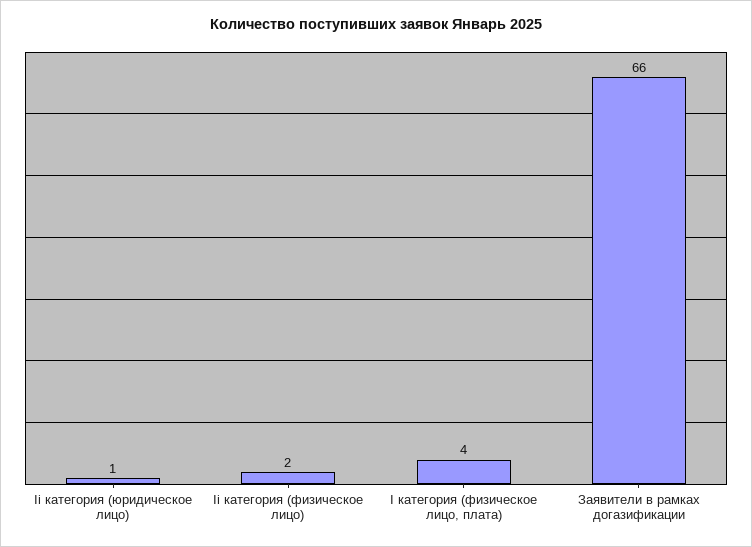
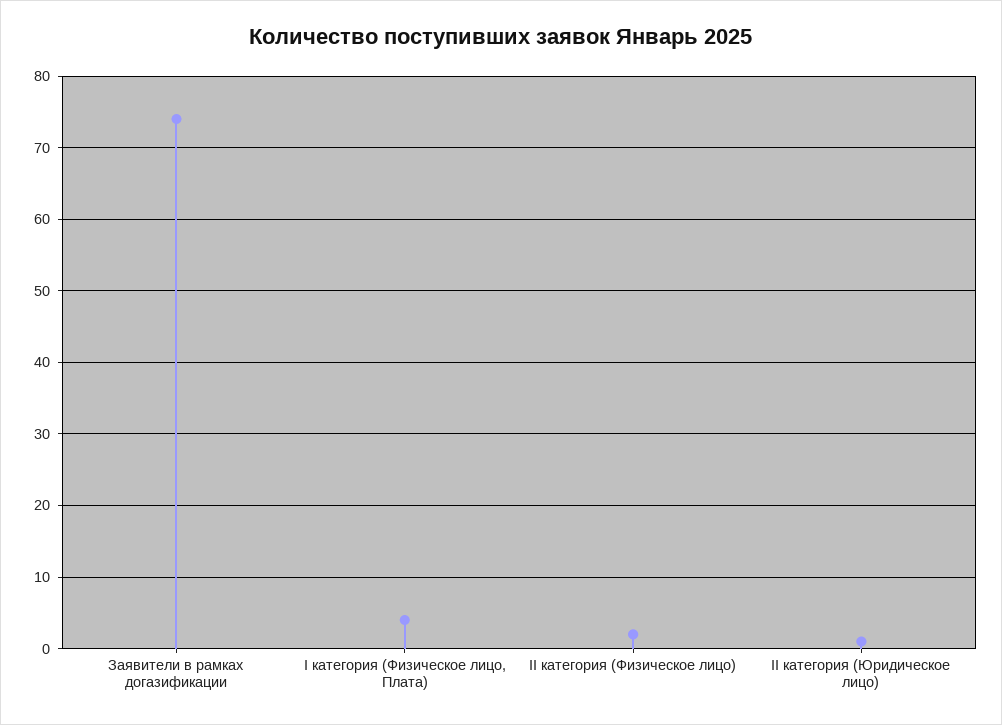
Заявители в рамках догазификации: 66 -> 74

